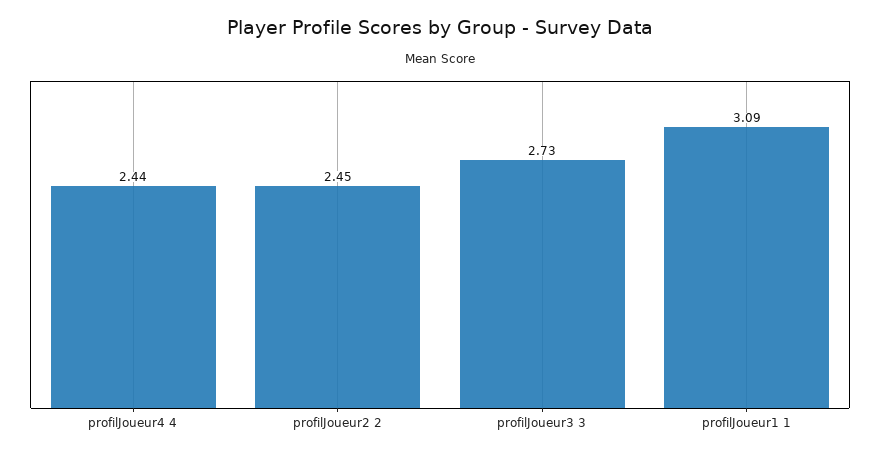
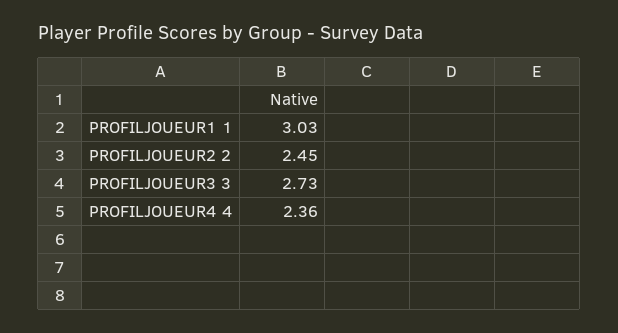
profilJoueur4 4: 2.44 -> 2.36
profilJoueur1 1: 3.09 -> 3.03

